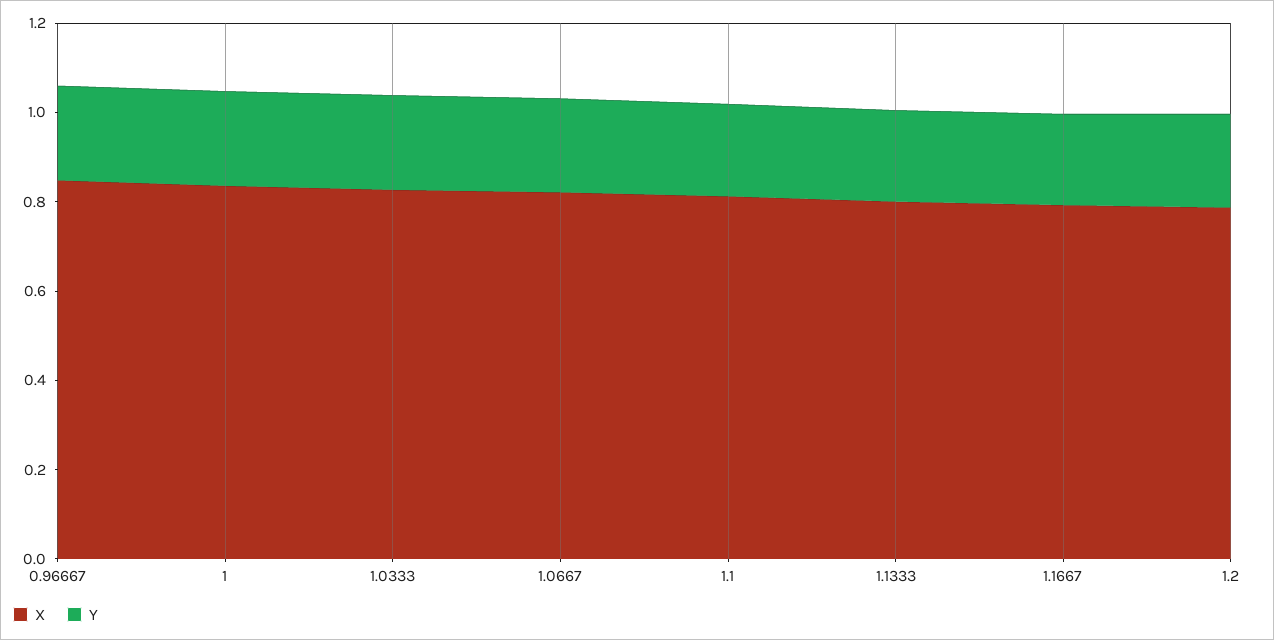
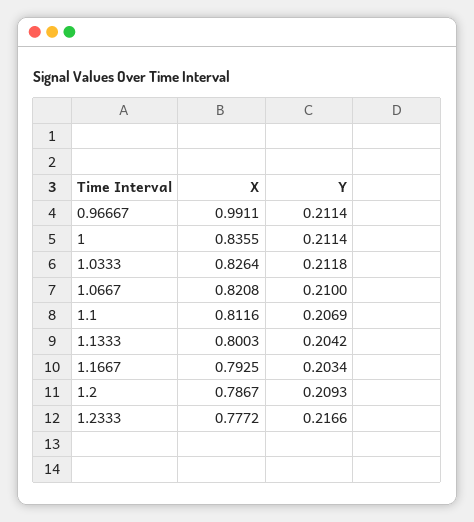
X, 0.96667: 0.85 -> 0.9911
X, 1.2333: none -> 0.7772
Y, 1.2333: none -> 0.2166

